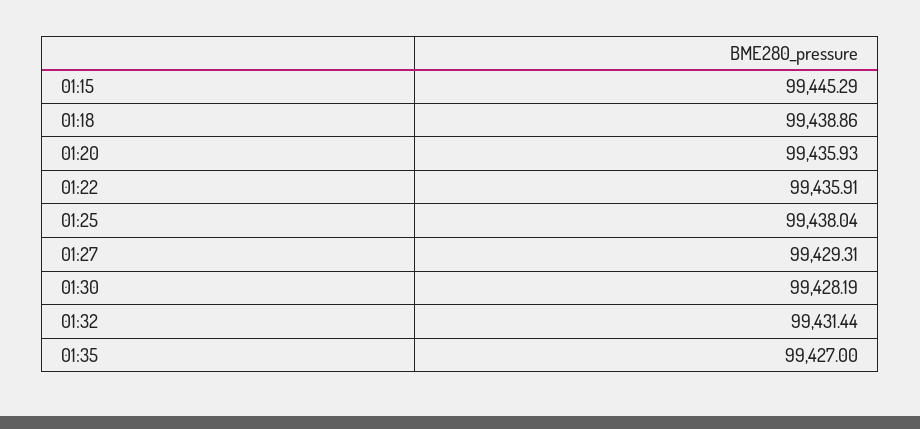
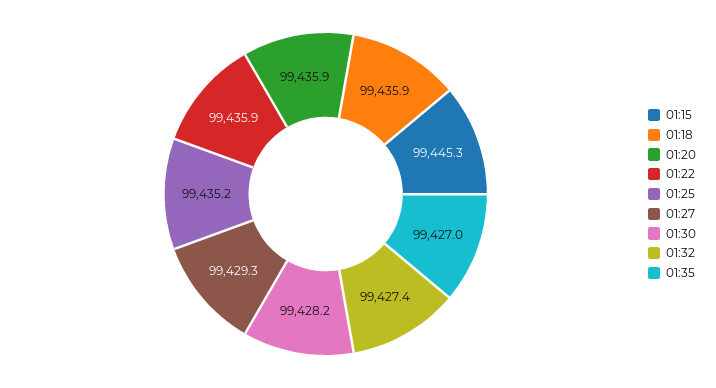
01:18: 99438.86 -> 99435.9
01:25: 99438.04 -> 99435.2
01:32: 99431.44 -> 99427.4

